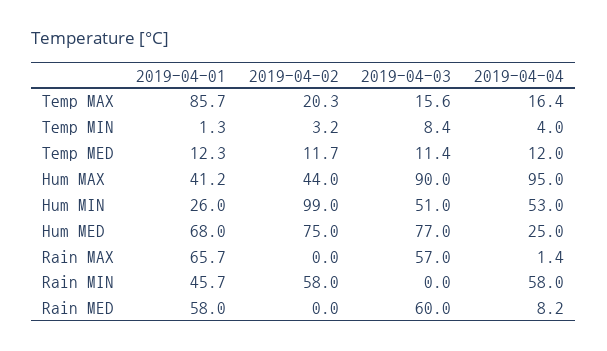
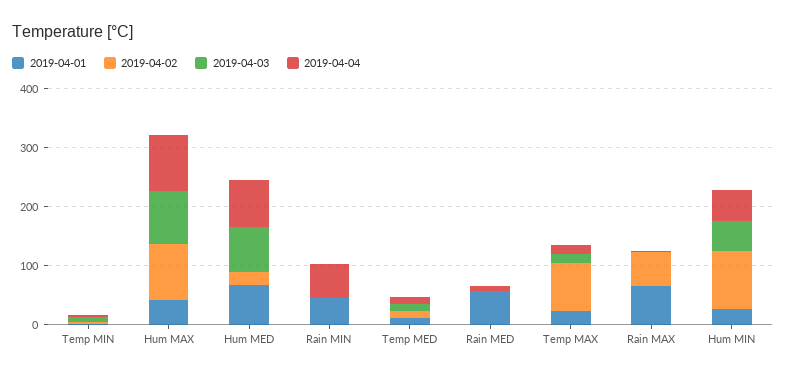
2019-04-01, Temp MAX: 85.7 -> 20
2019-04-02, Temp MAX: 20.3 -> 80
2019-04-02, Hum MAX: 44 -> 100
2019-04-02, Hum MED: 75 -> 20
2019-04-04, Hum MED: 25 -> 80
2019-04-02, Rain MAX: 0 -> 60
2019-04-03, Rain MAX: 57 -> 0
2019-04-02, Rain MIN: 58 -> 0
2019-04-03, Rain MED: 60 -> 0

